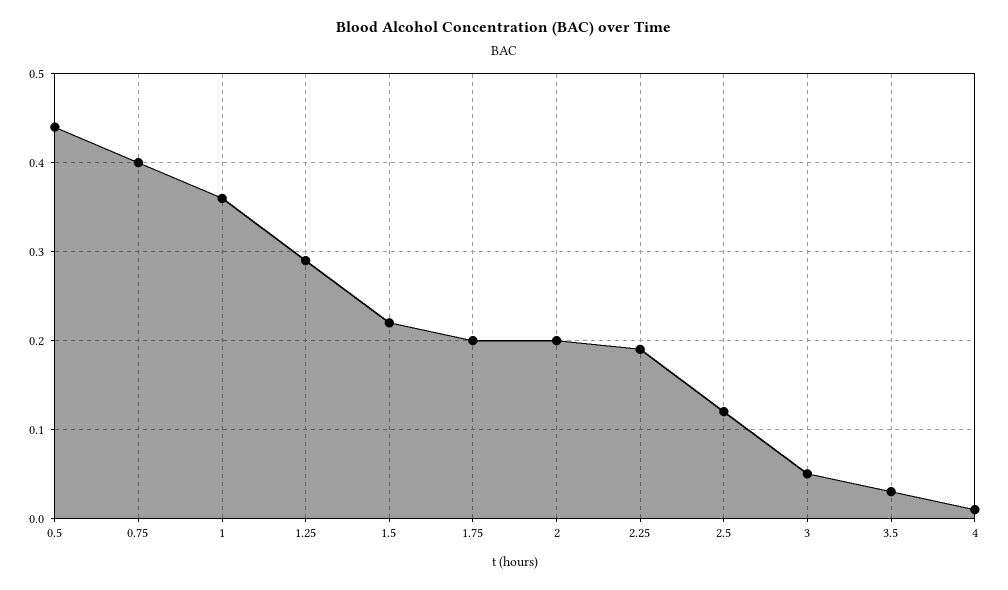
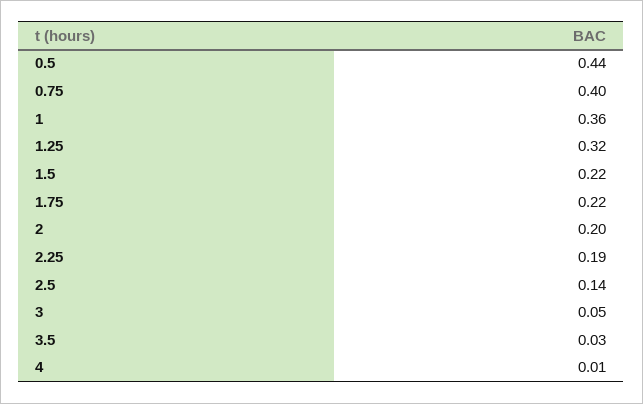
1.25: 0.29 -> 0.32
1.75: 0.2 -> 0.22
2.5: 0.12 -> 0.14

